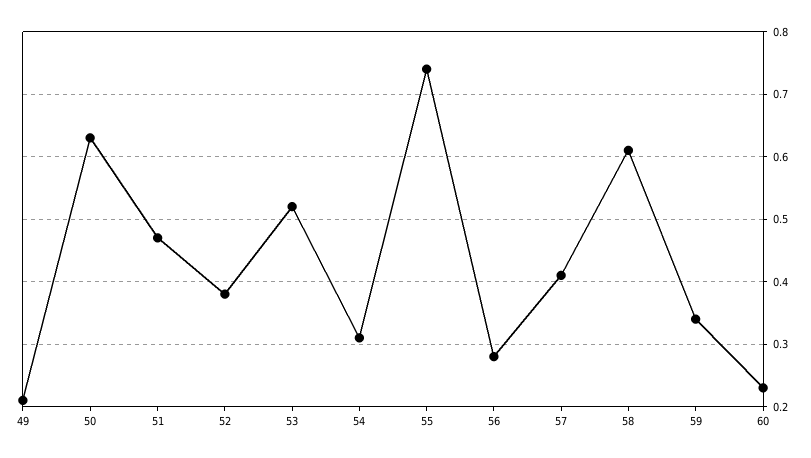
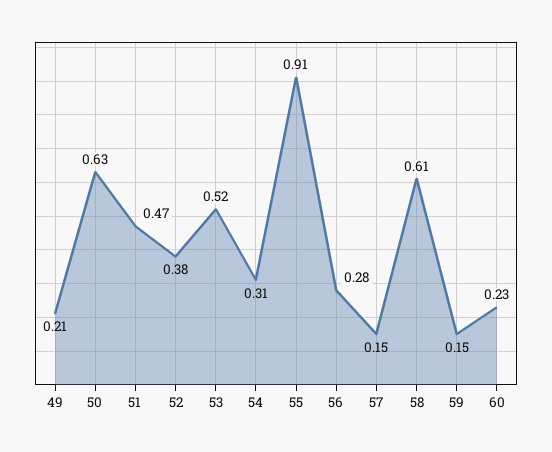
55: 0.74 -> 0.91
57: 0.41 -> 0.15
59: 0.34 -> 0.15

